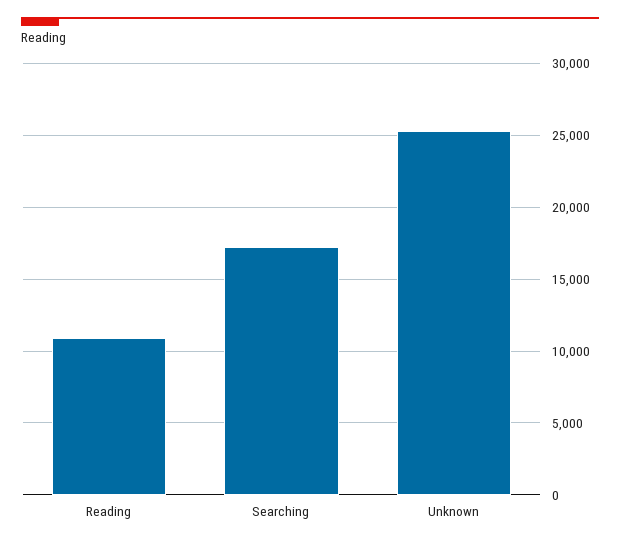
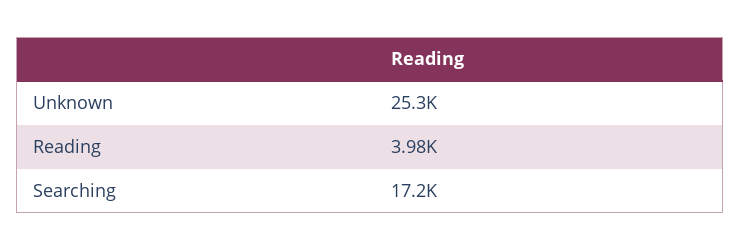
Reading: 11000 -> 3980

